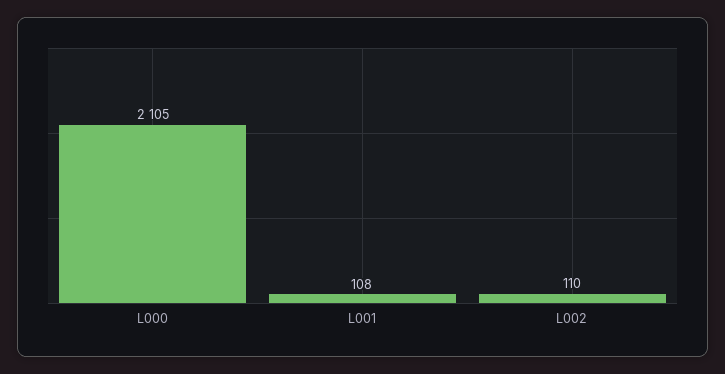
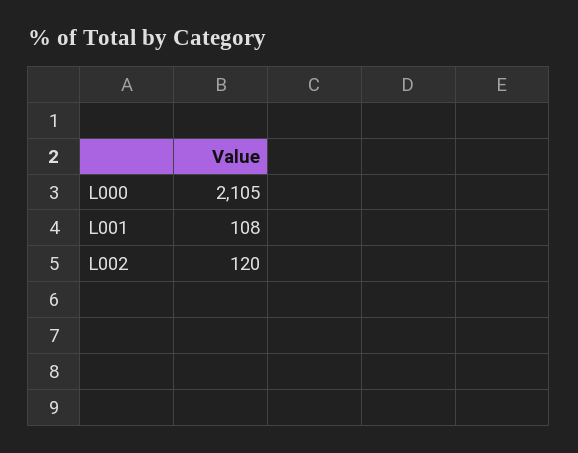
L002: 110 -> 120

